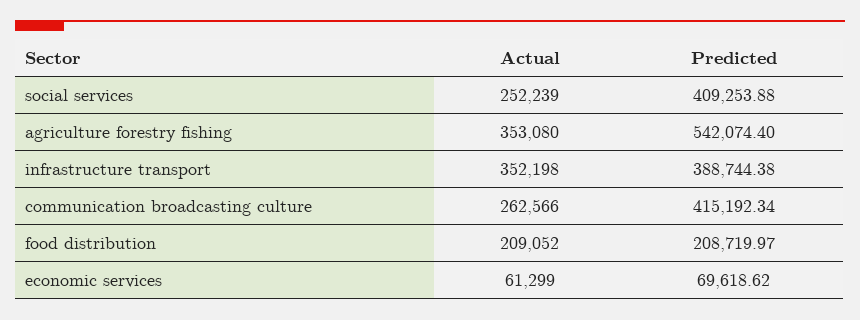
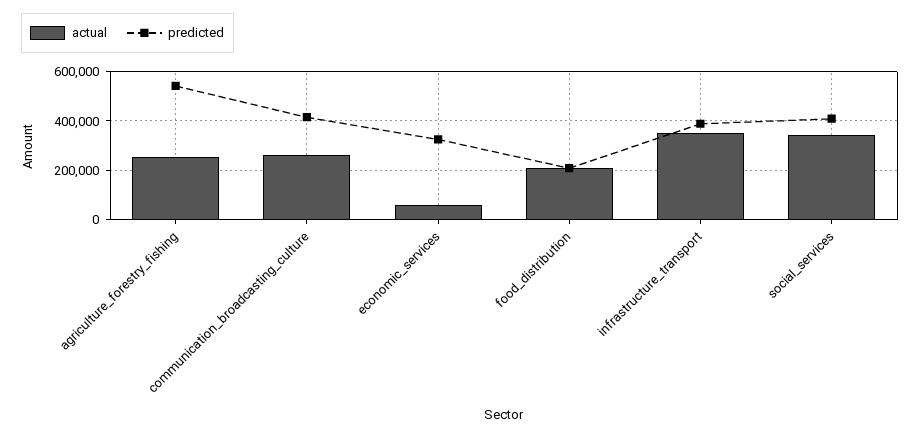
Actual, social services: 252239 -> 350000
Actual, agriculture forestry fishing: 353080 -> 250000
Predicted, economic services: 69618.62 -> 325000

